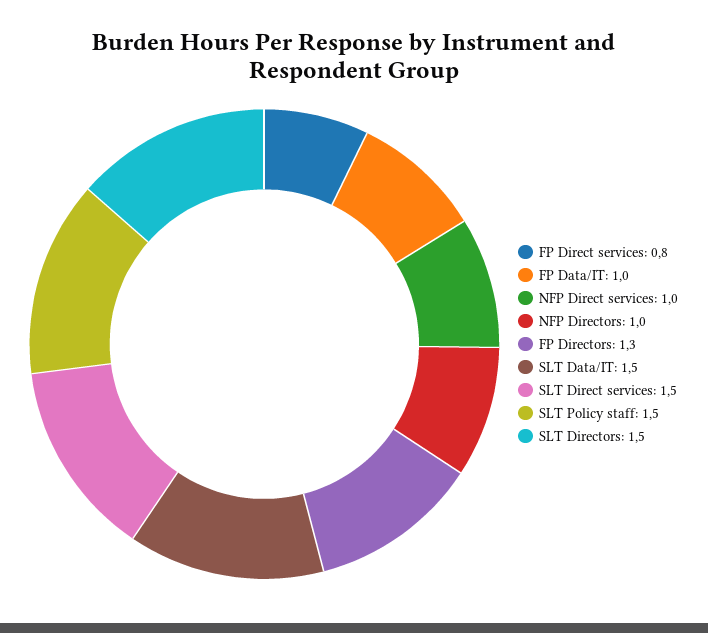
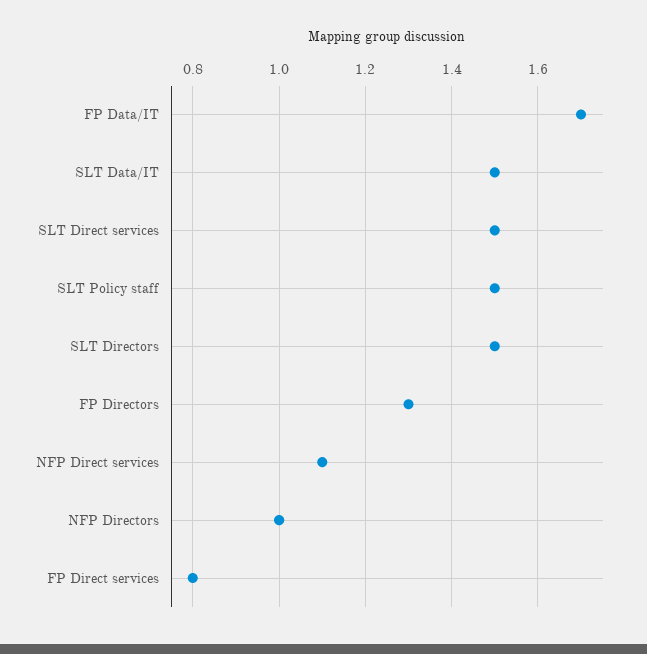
FP Data/IT: 1 -> 1.7
NFP Direct services: 1 -> 1.1

